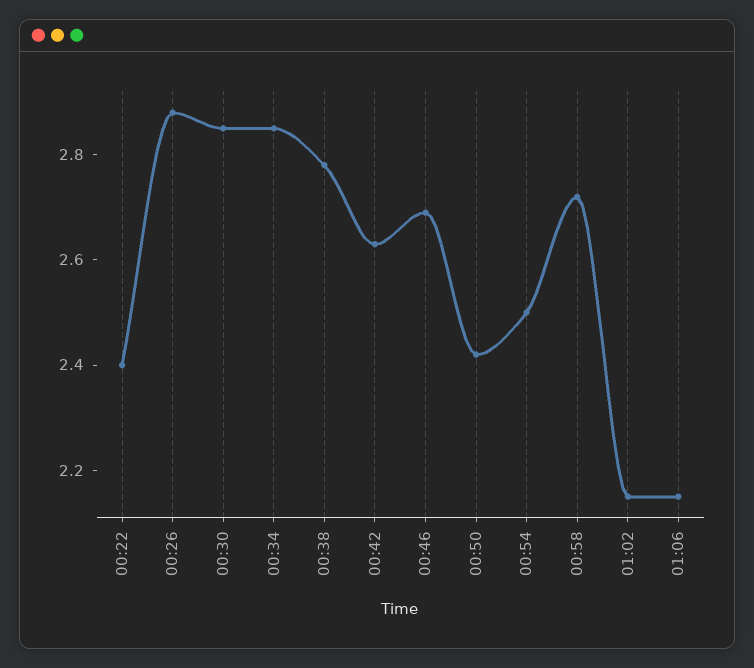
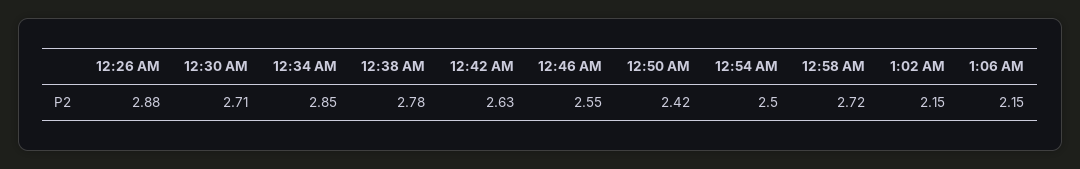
00:22: 2.4 -> none
00:30: 2.85 -> 2.71
00:46: 2.7 -> 2.55

